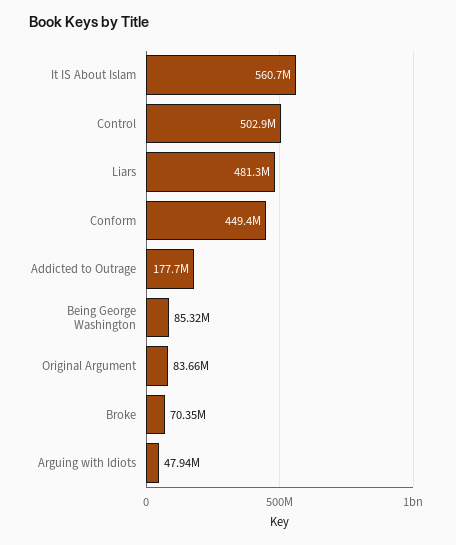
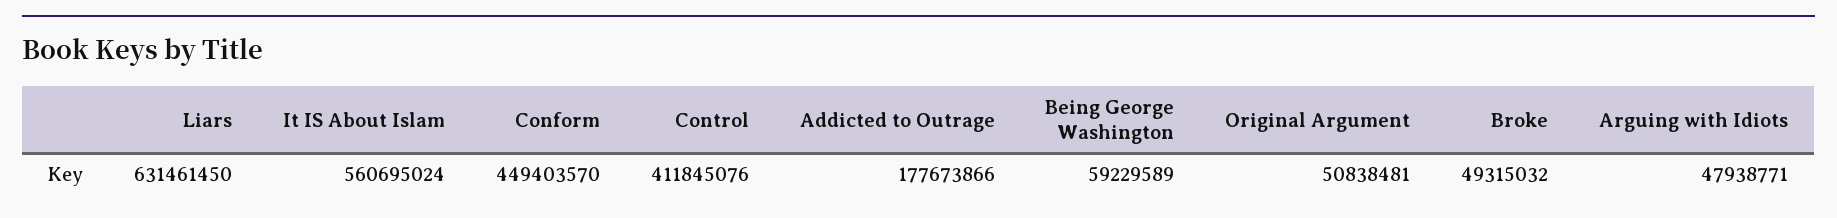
Control: 502900000 -> 411845076
Liars: 481300000 -> 631461450
Being George Washington: 85320000 -> 59229589
Original Argument: 83660000 -> 50838481
Broke: 70350000 -> 49315032

